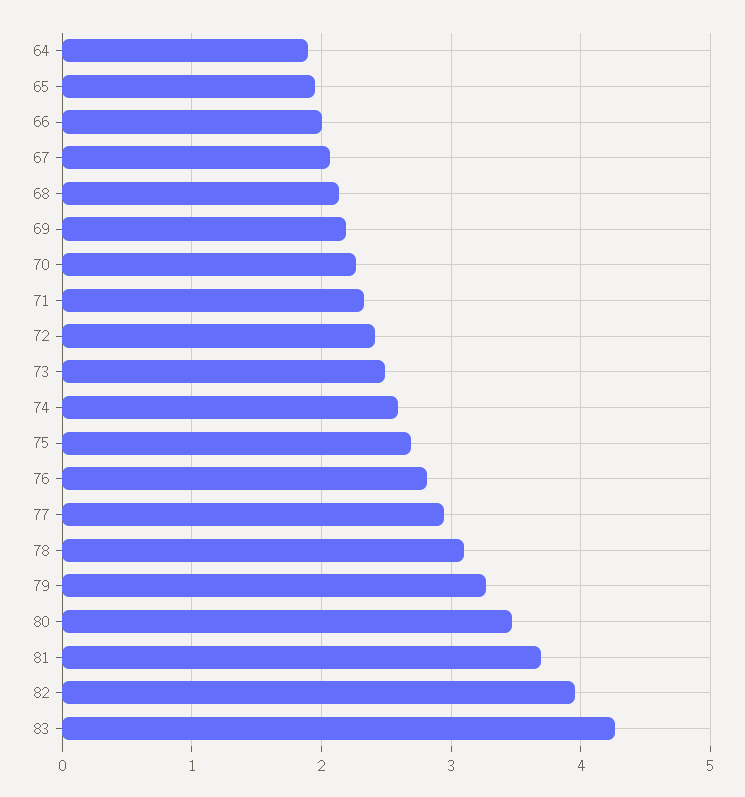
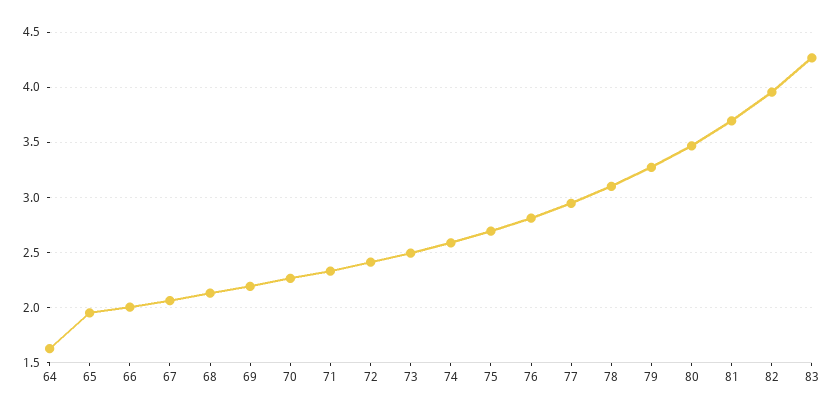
64: 1.9 -> 1.6

